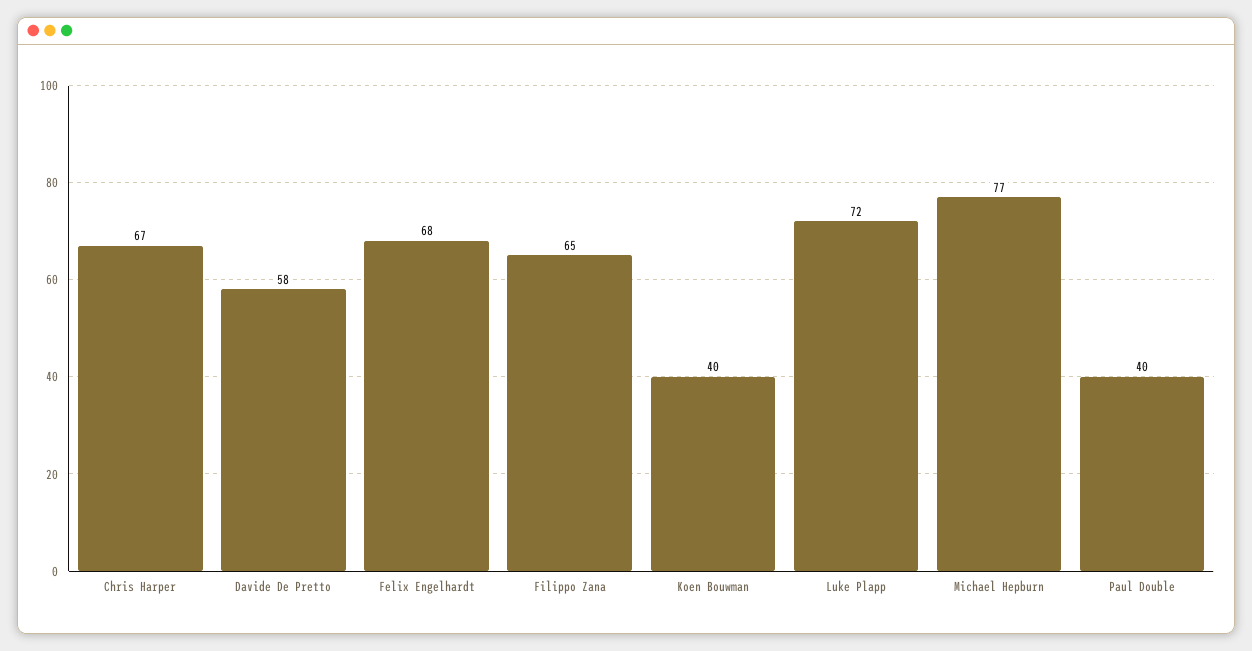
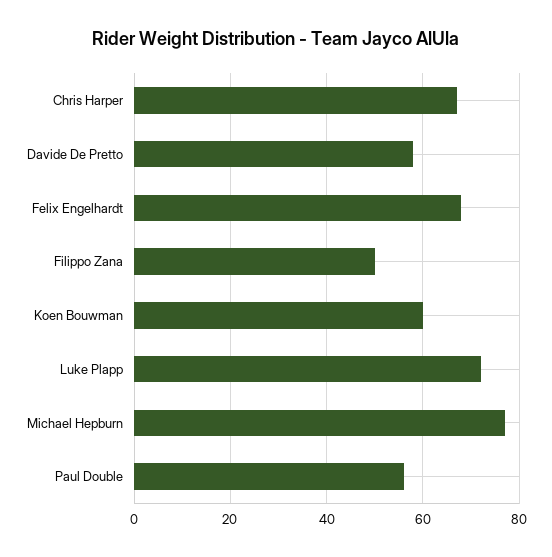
Filippo Zana: 65 -> 50
Koen Bouwman: 40 -> 60
Paul Double: 40 -> 55

